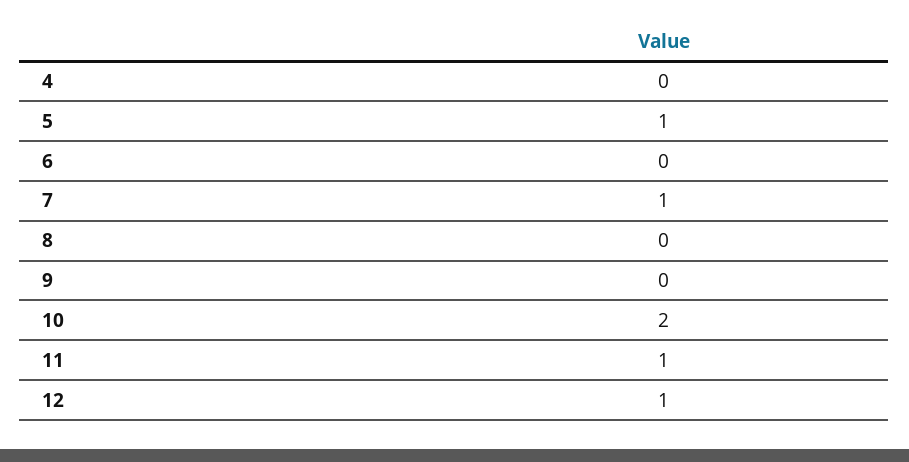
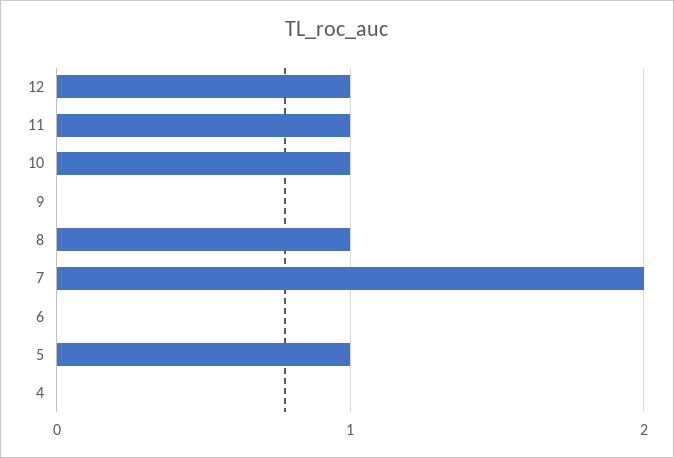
7: 1 -> 2
8: 0 -> 1
10: 2 -> 1

